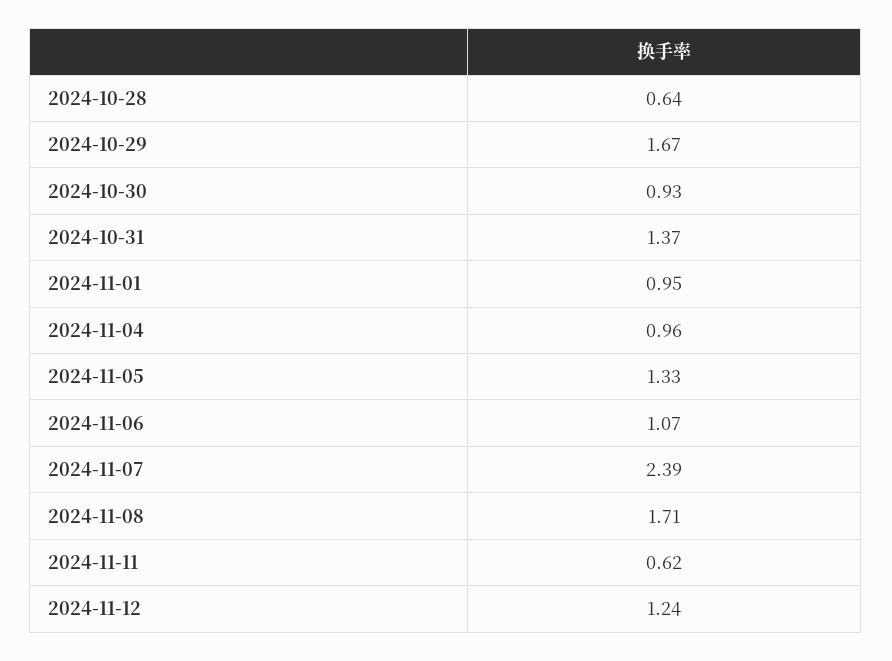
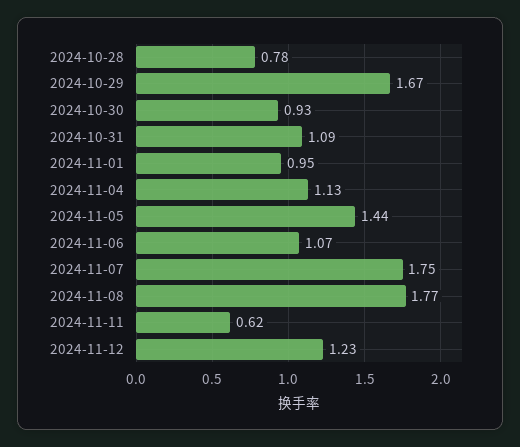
2024-10-28: 0.64 -> 0.78
2024-10-31: 1.37 -> 1.09
2024-11-04: 0.96 -> 1.13
2024-11-05: 1.33 -> 1.44
2024-11-07: 2.39 -> 1.75
2024-11-08: 1.71 -> 1.77
2024-11-12: 1.24 -> 1.23

